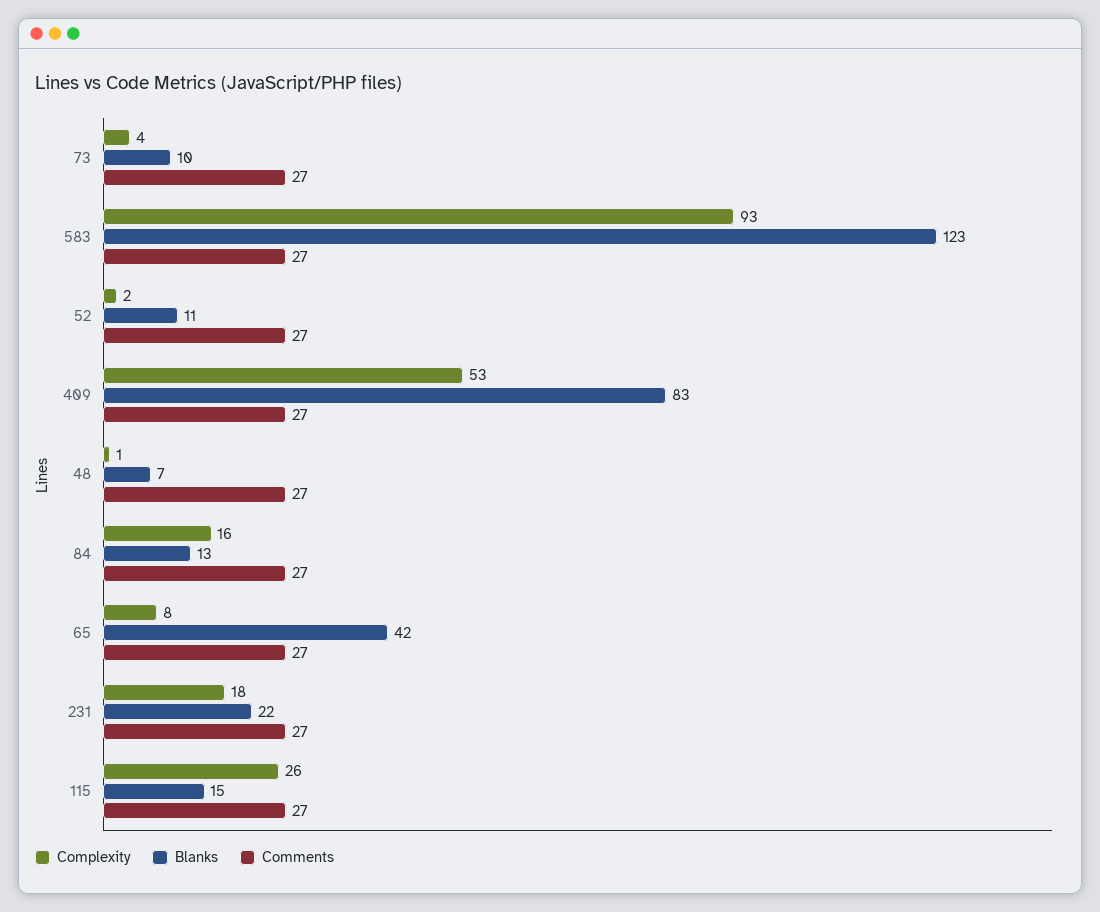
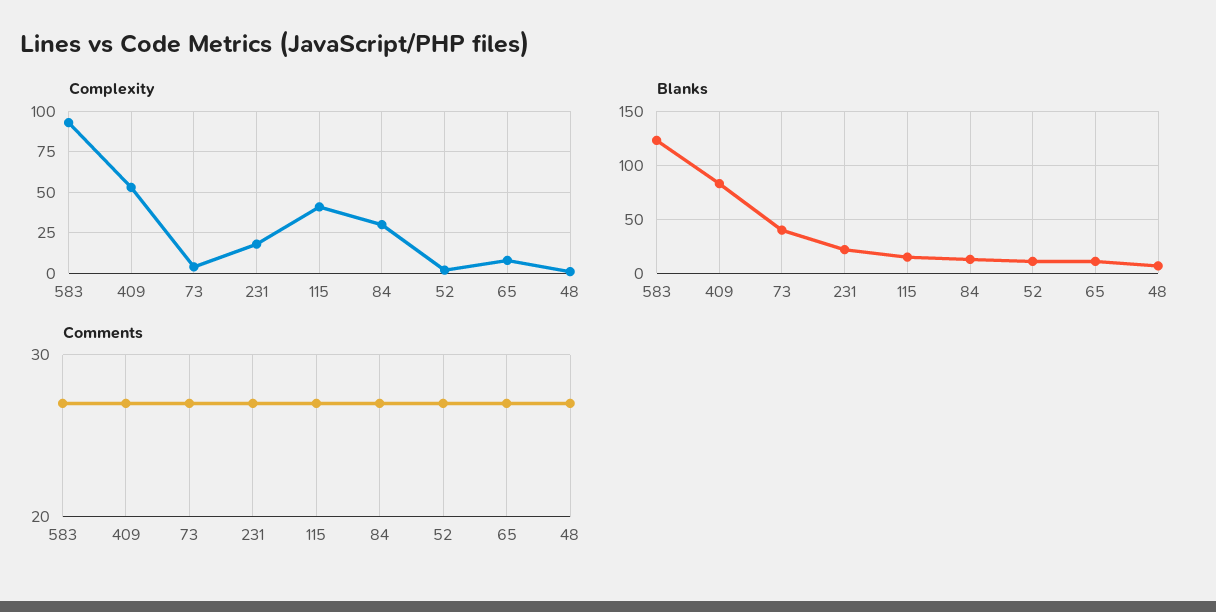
Blanks, 73: 10 -> 40
Complexity, 84: 16 -> 30
Blanks, 65: 42 -> 10
Complexity, 115: 26 -> 40

